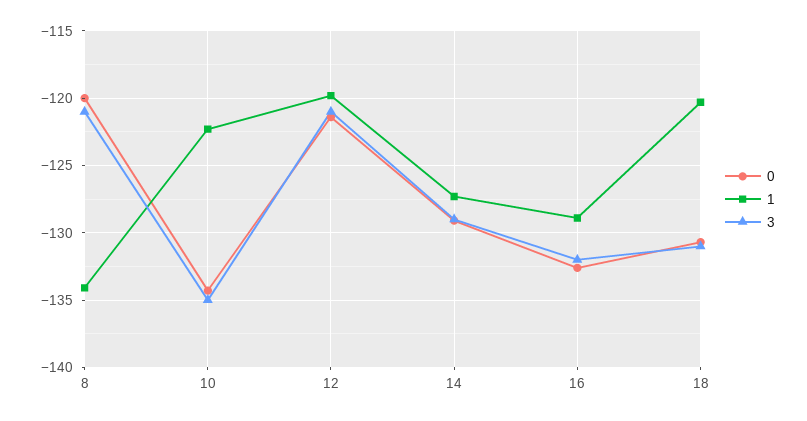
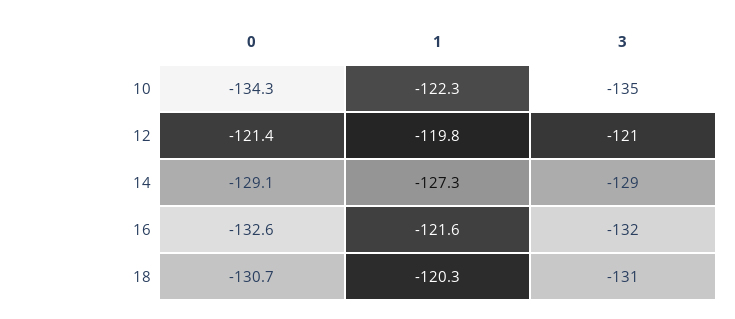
0, 8: -120 -> none
1, 8: -134 -> none
3, 8: -121 -> none
1, 16: -129 -> -121.6

